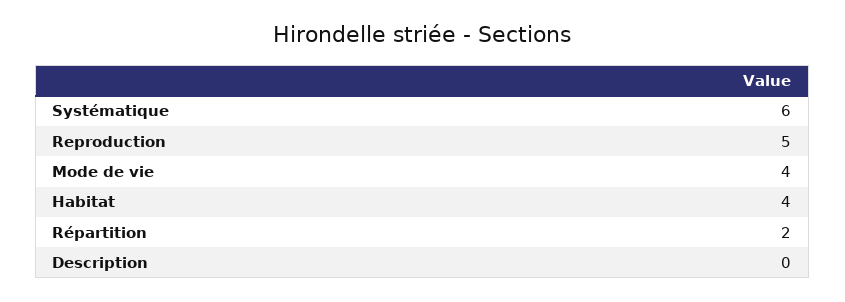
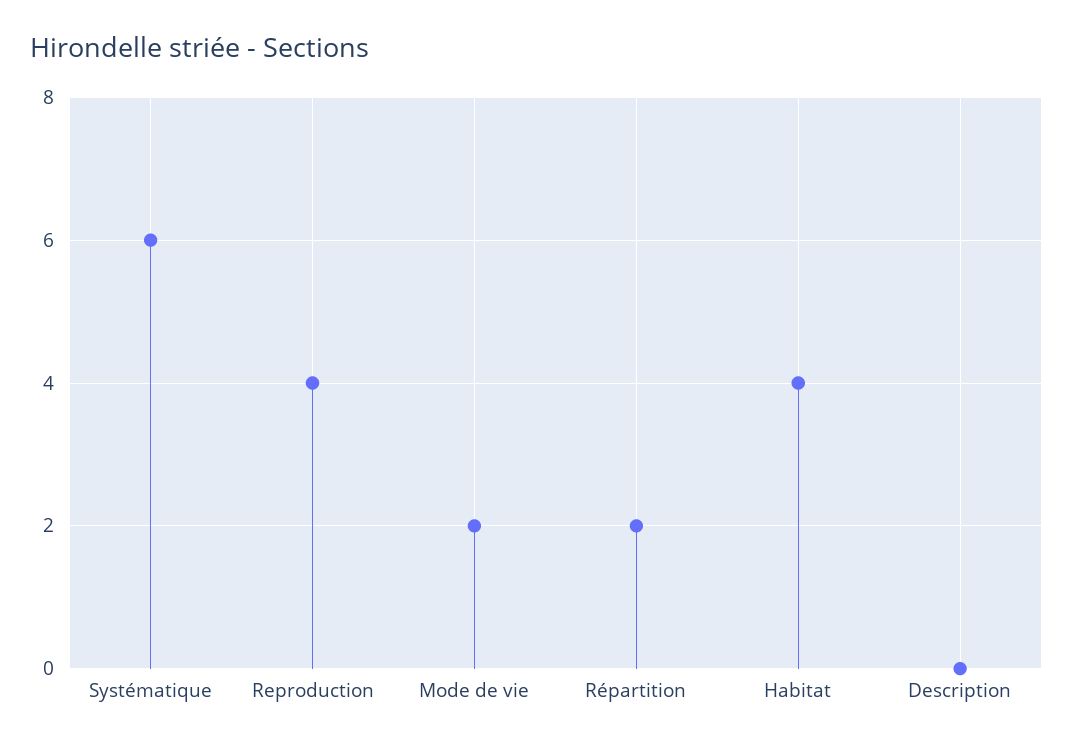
Reproduction: 5 -> 4
Mode de vie: 4 -> 2

